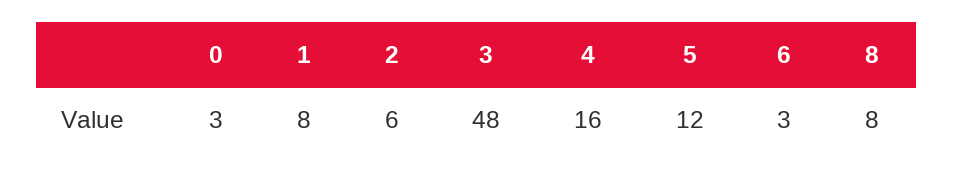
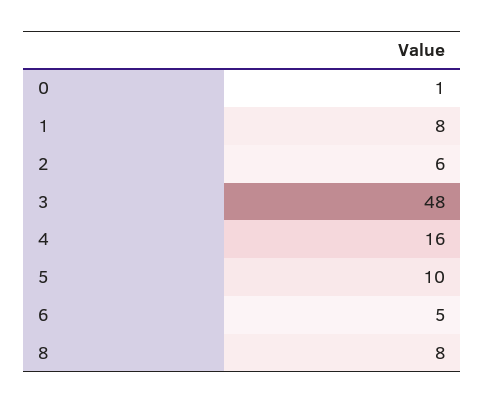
0: 3 -> 1
5: 12 -> 10
6: 3 -> 5

